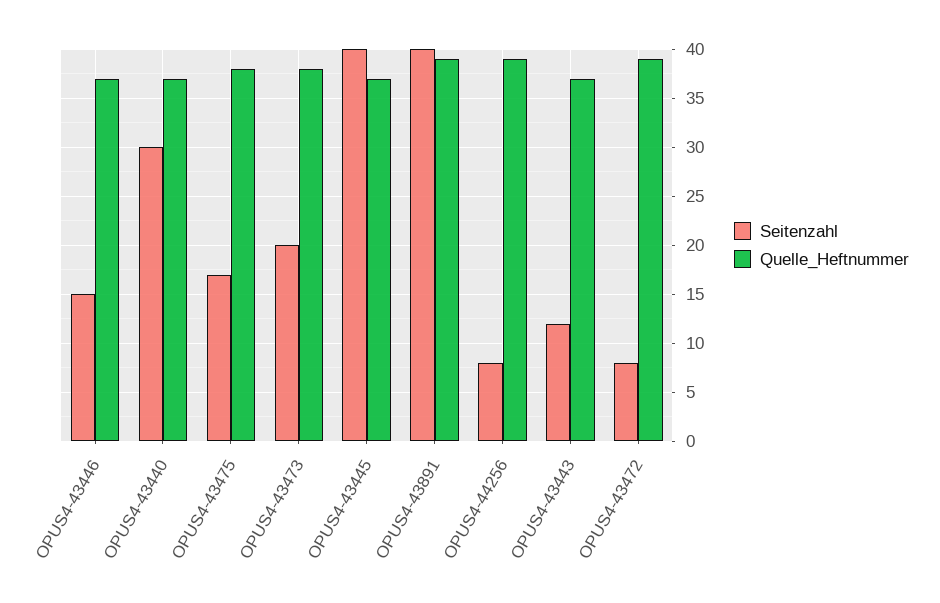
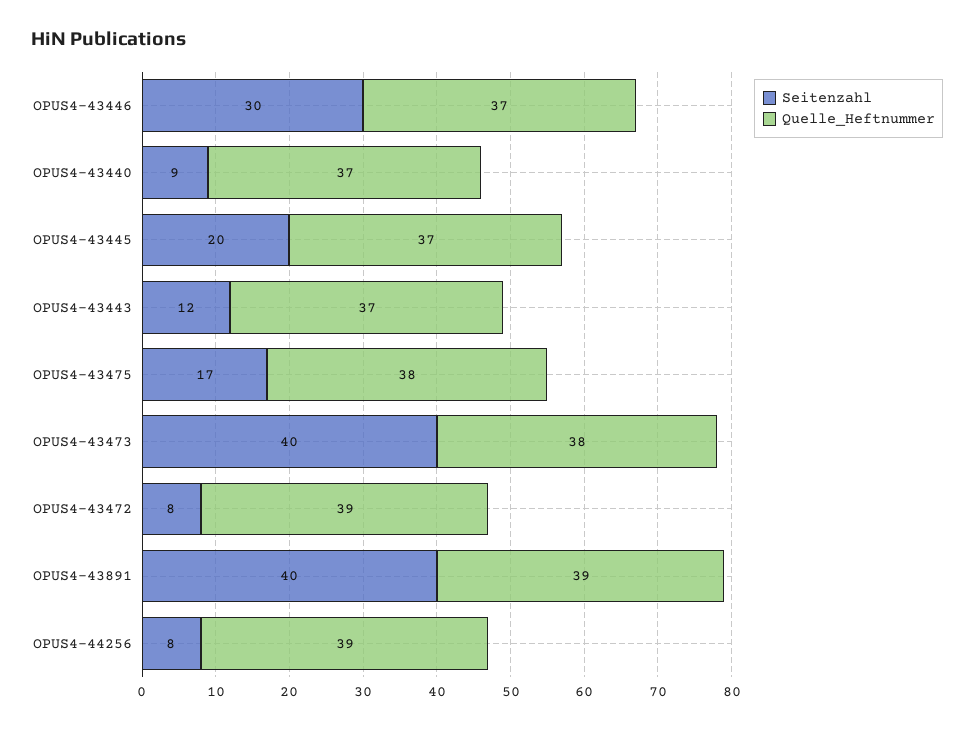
Seitenzahl, OPUS4-43446: 15 -> 30
Seitenzahl, OPUS4-43440: 30 -> 9
Seitenzahl, OPUS4-43473: 20 -> 40
Seitenzahl, OPUS4-43445: 40 -> 20

